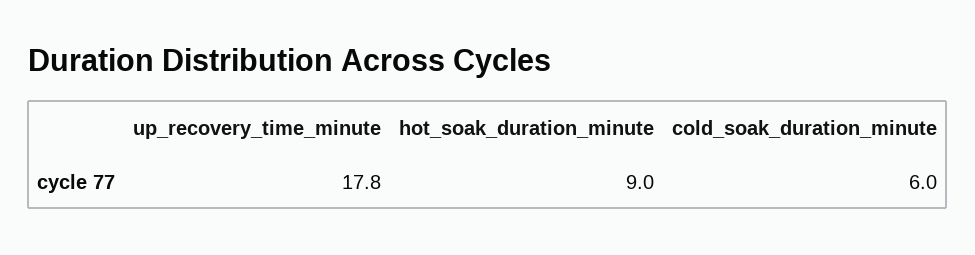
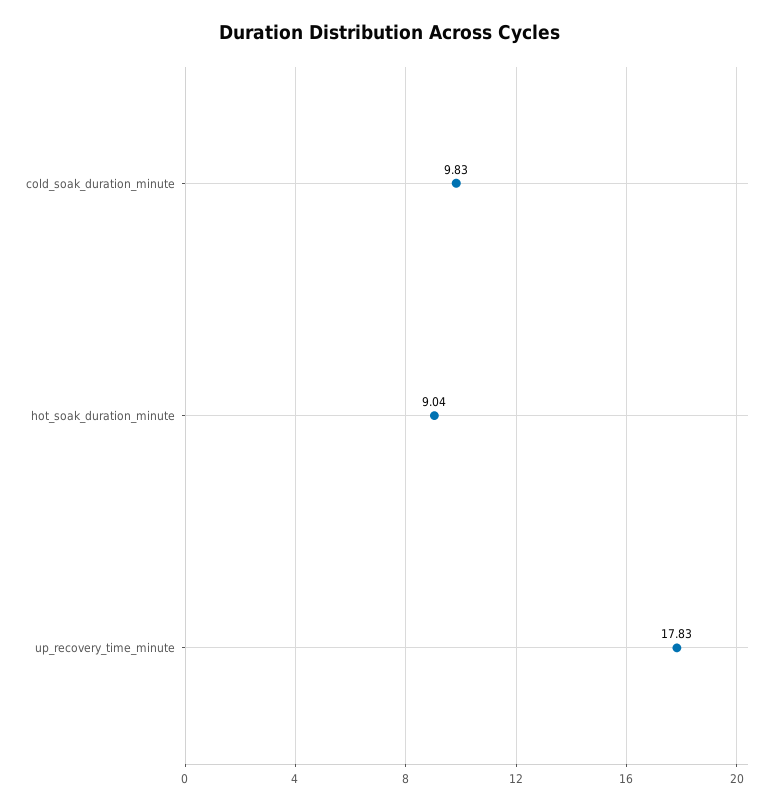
cold_soak_duration_minute: 6 -> 9.83

